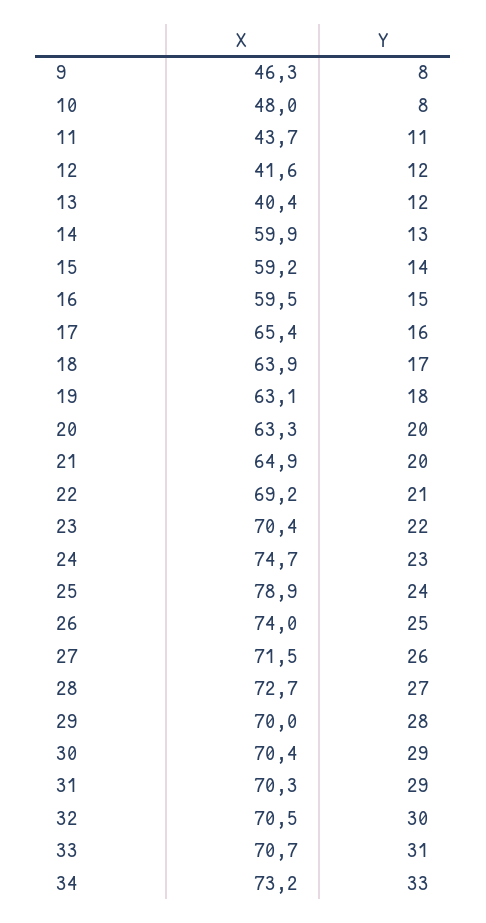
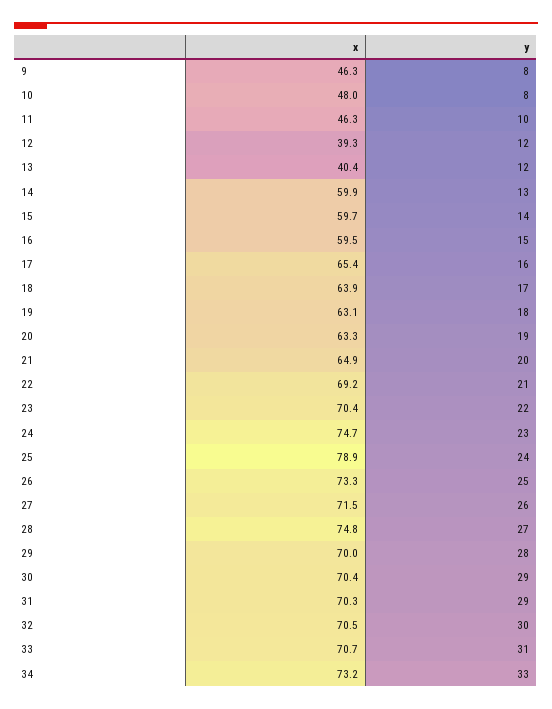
X, 11: 43.7 -> 46.3
Y, 11: 11 -> 10
X, 12: 41.6 -> 39.3
X, 15: 59.2 -> 59.7
Y, 20: 20 -> 19
X, 26: 74 -> 73.3
X, 28: 72.7 -> 74.8

